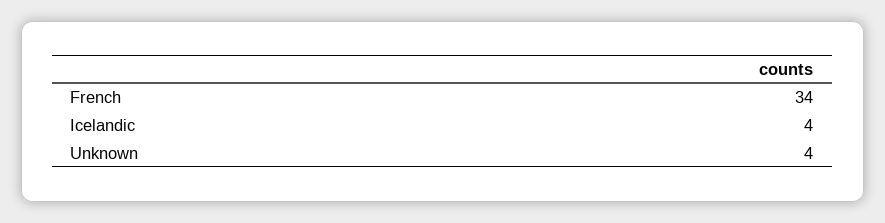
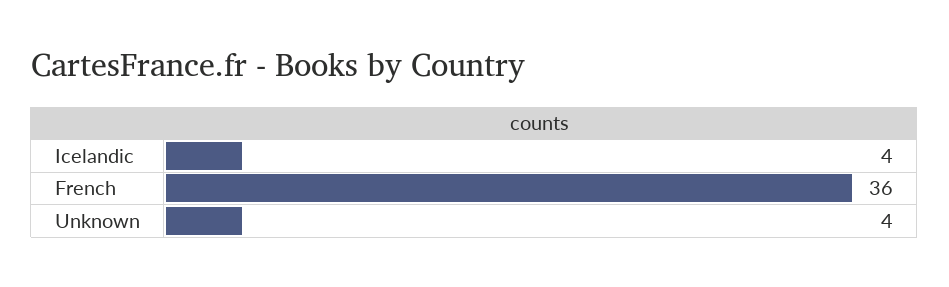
French: 34 -> 36

